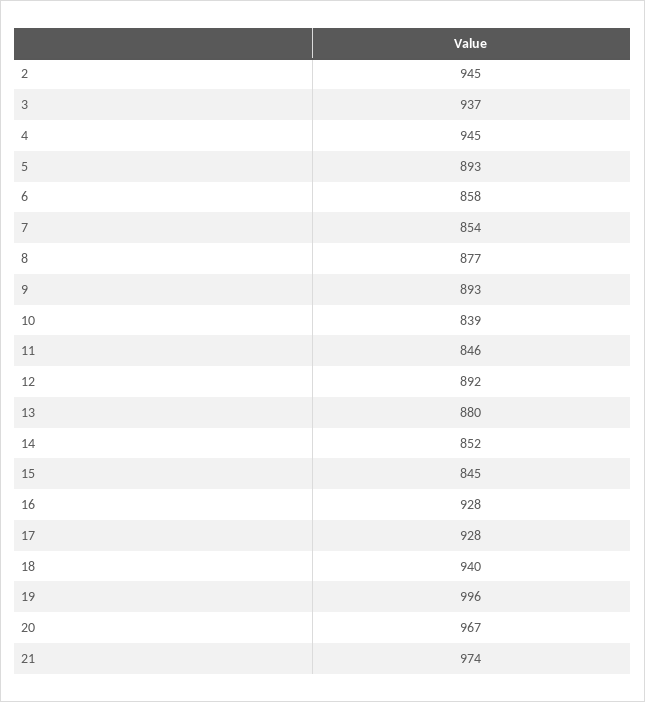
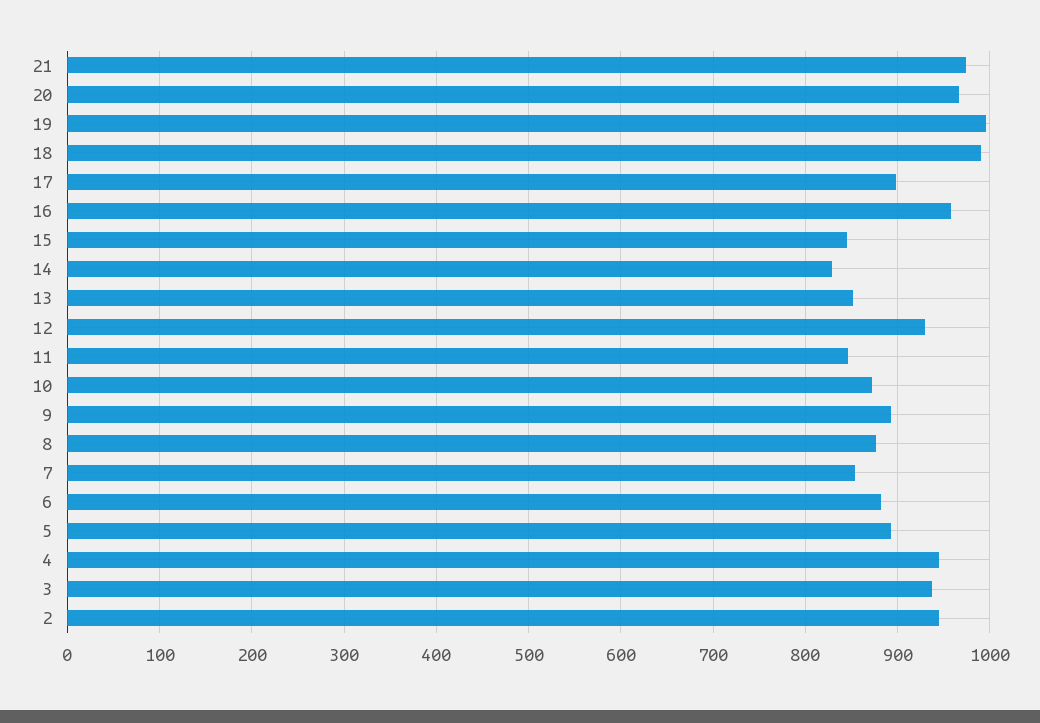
6: 858 -> 880
10: 839 -> 870
12: 892 -> 930
13: 880 -> 850
14: 852 -> 830
16: 928 -> 960
17: 928 -> 900
18: 940 -> 990

